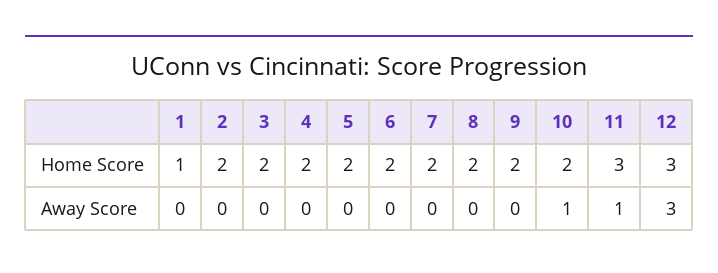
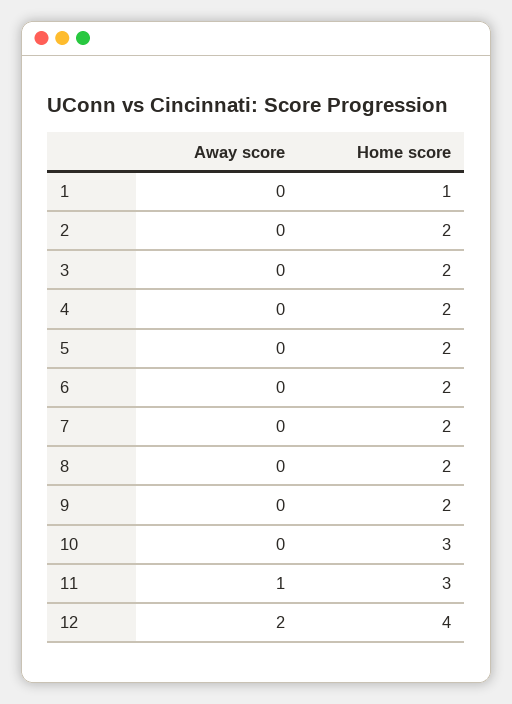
10, Home Score: 2 -> 3
12, Home Score: 3 -> 4
10, Away Score: 1 -> 0
12, Away Score: 3 -> 2

